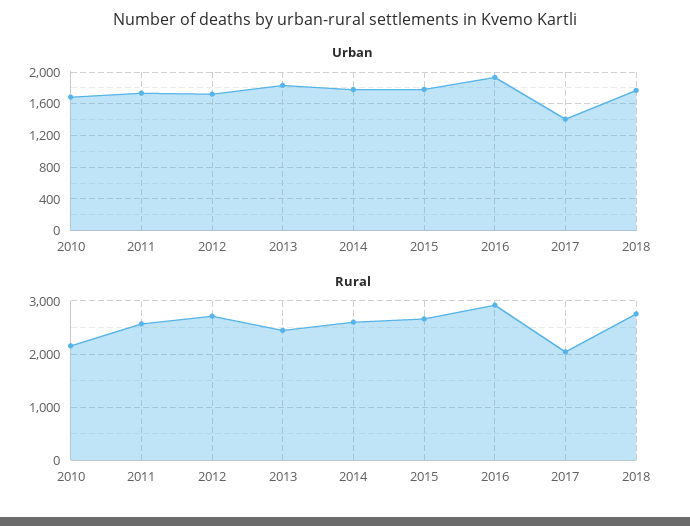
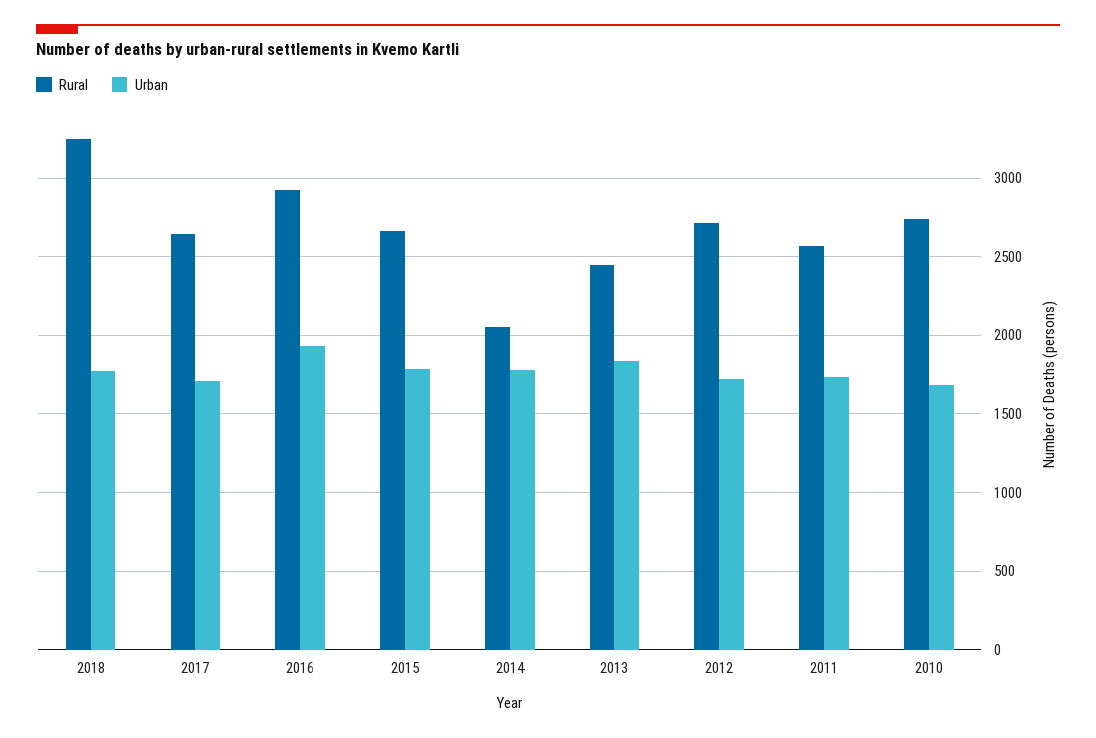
Urban, 2017: 1400 -> 1700
Rural, 2010: 2200 -> 2750
Rural, 2014: 2600 -> 2050
Rural, 2017: 2000 -> 2650
Rural, 2018: 2800 -> 3250

